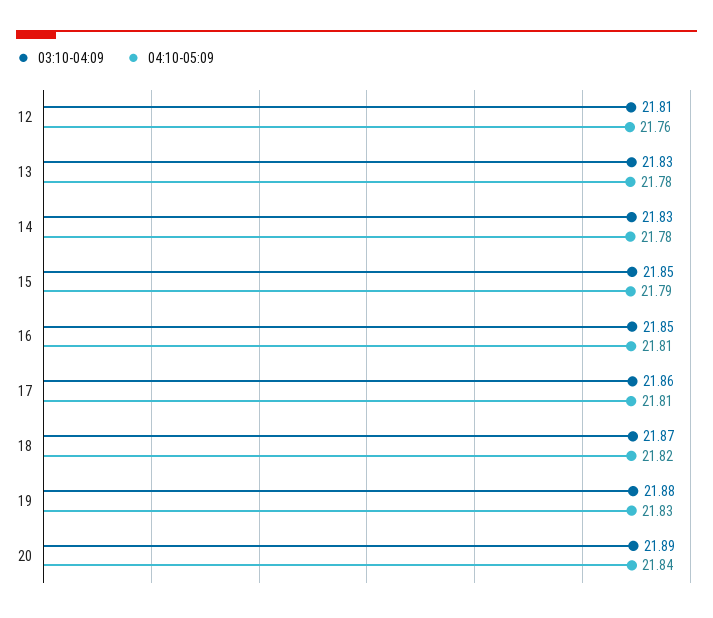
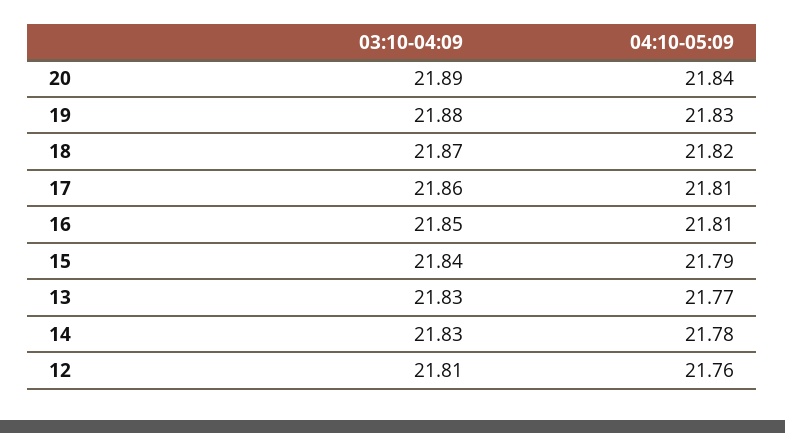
04:10-05:09, 13: 21.78 -> 21.77
03:10-04:09, 15: 21.85 -> 21.84

